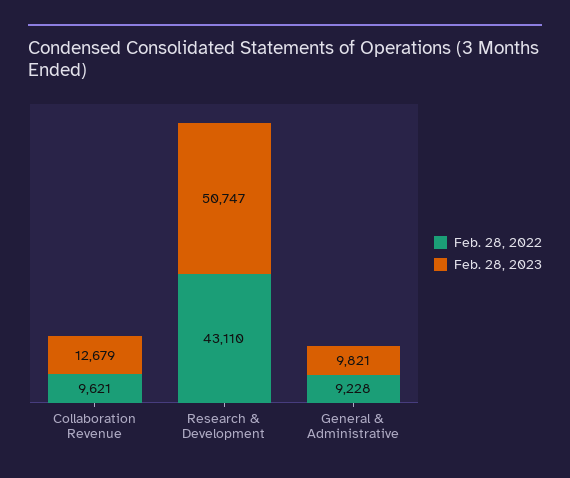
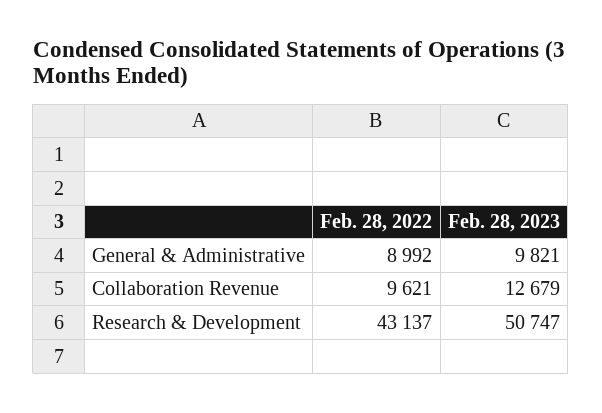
Feb. 28, 2022, Research & Development: 43110 -> 43137
Feb. 28, 2022, General & Administrative: 9228 -> 8992

